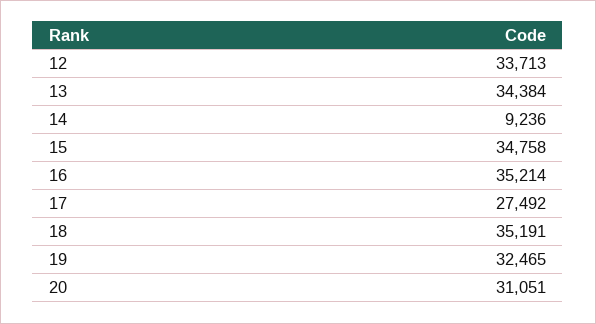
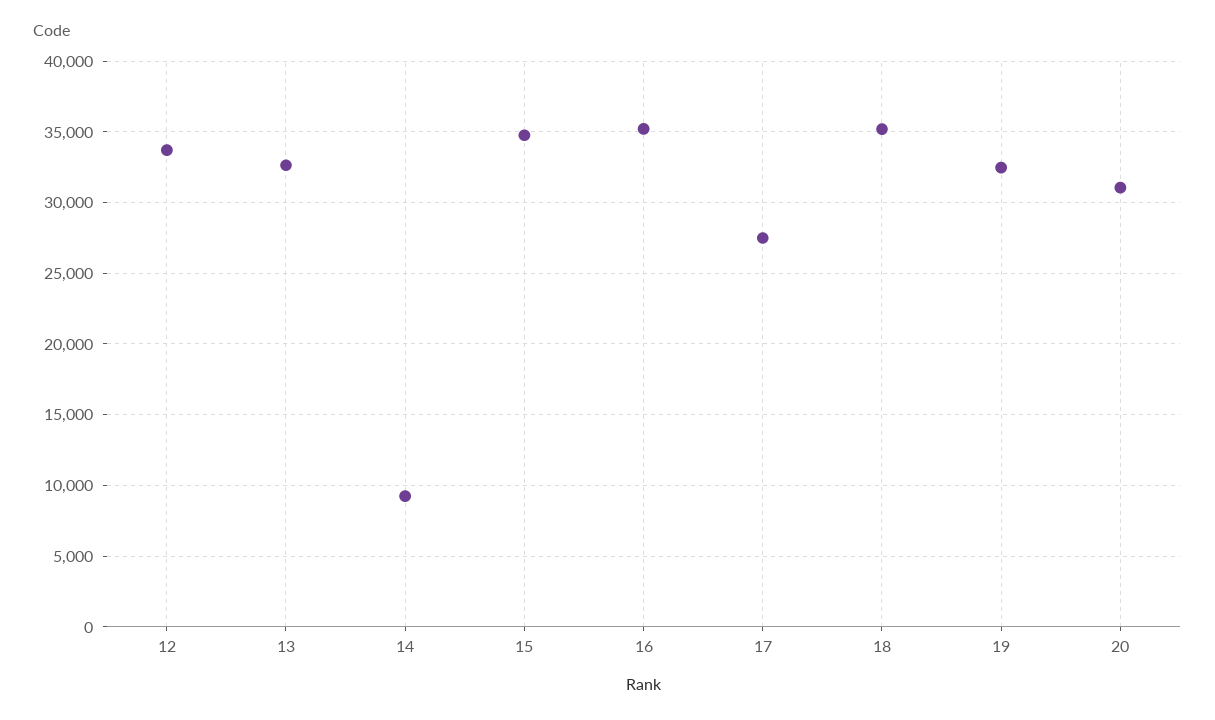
13: 34384 -> 32500

